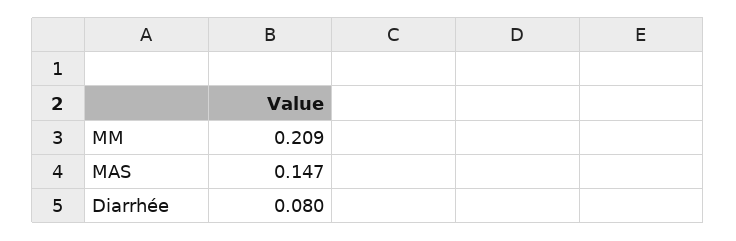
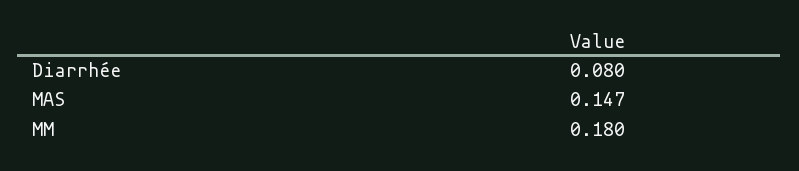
MM: 0.209 -> 0.18

